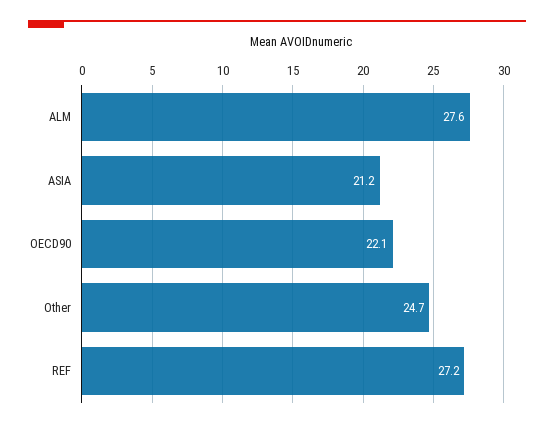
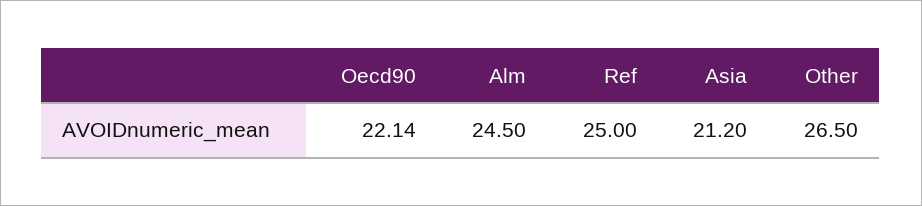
ALM: 27.6 -> 24.5
Other: 24.7 -> 26.5
REF: 27.2 -> 25

